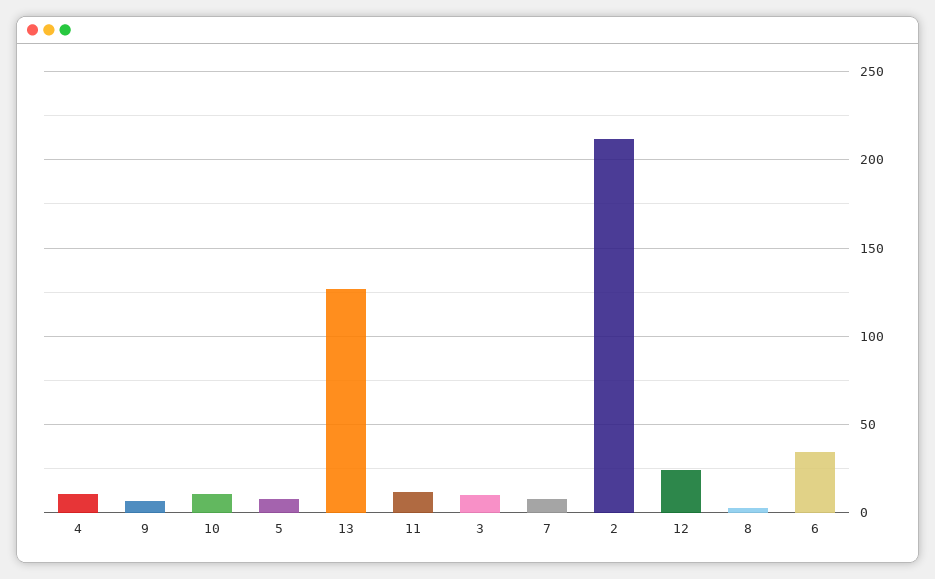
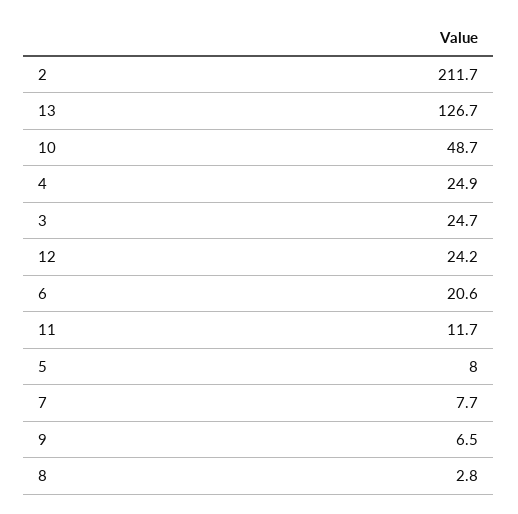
4: 10 -> 24.9
10: 10 -> 48.7
3: 10 -> 24.7
6: 35 -> 20.6

